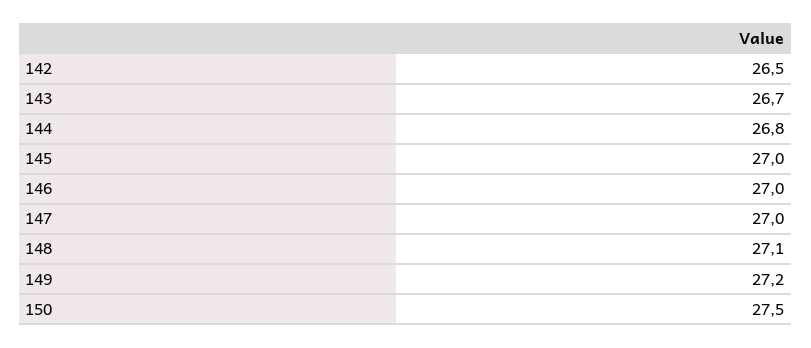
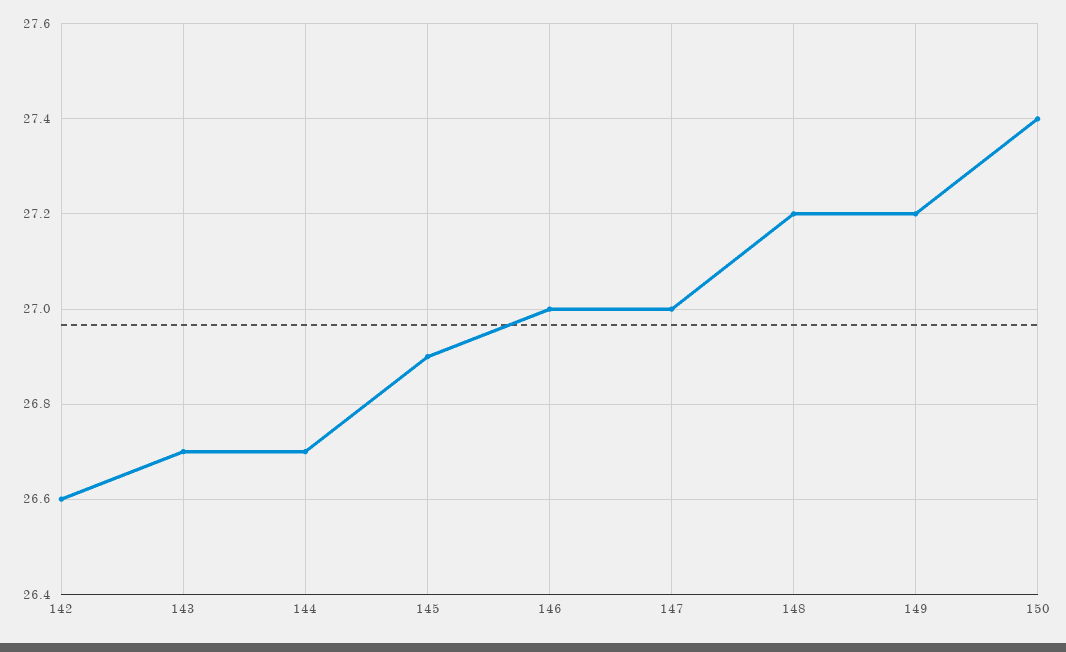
142: 26.5 -> 26.6
144: 26.8 -> 26.7
145: 27 -> 26.9
148: 27.1 -> 27.2
150: 27.5 -> 27.4

